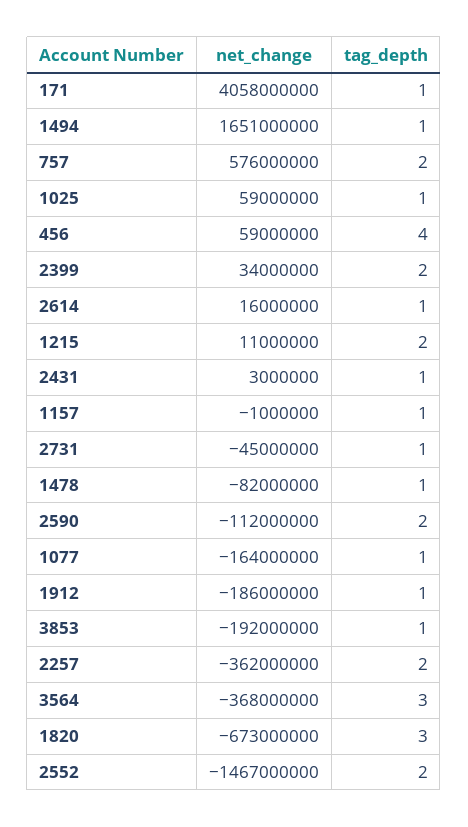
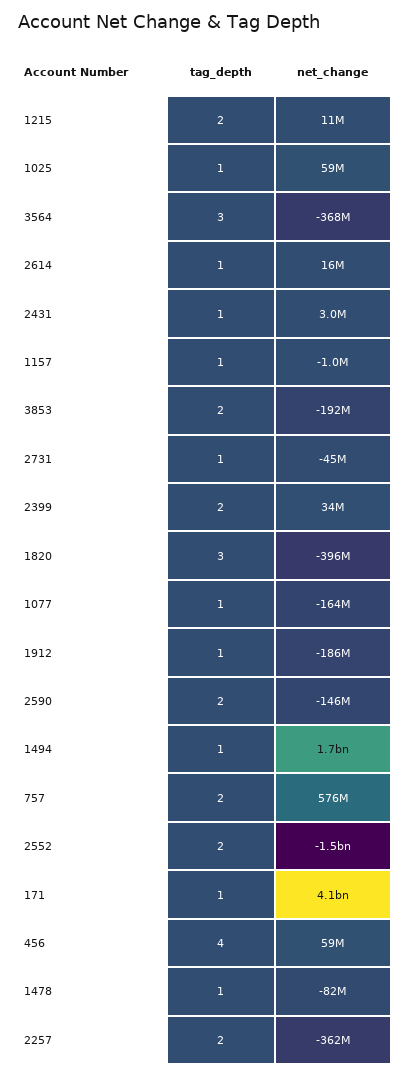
net_change, 2590: -112000000 -> -146000000
tag_depth, 3853: 1 -> 2
net_change, 1820: -673000000 -> -396000000

